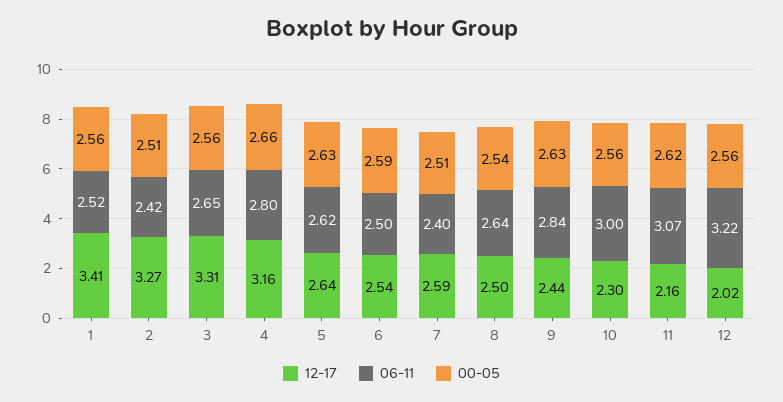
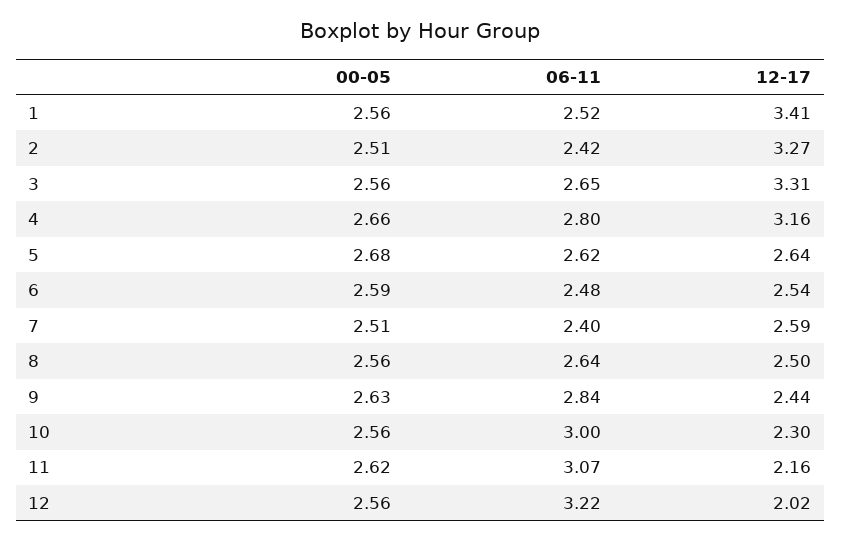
00-05, 5: 2.63 -> 2.68
06-11, 6: 2.5 -> 2.48
00-05, 8: 2.54 -> 2.56

